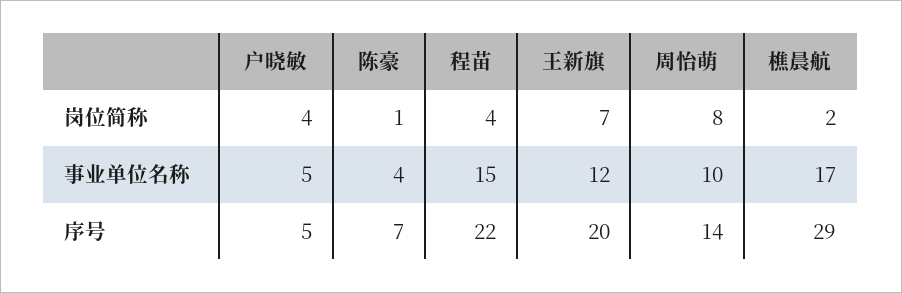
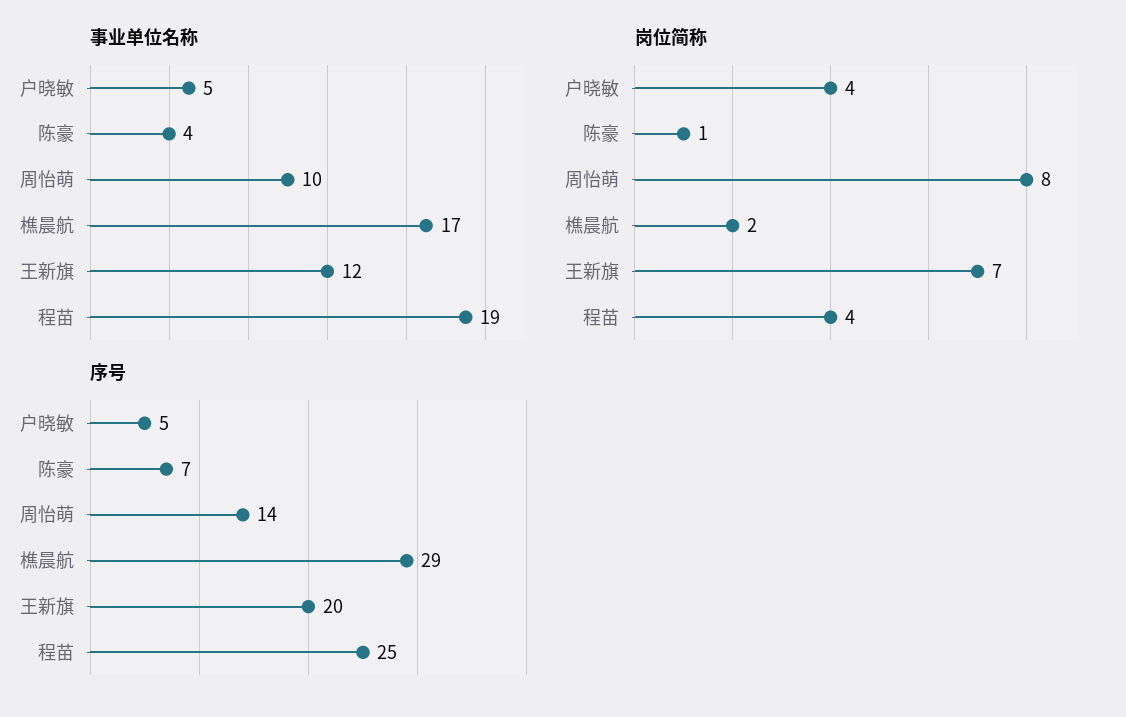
事业单位名称, 程苗: 15 -> 19
序号, 程苗: 22 -> 25

